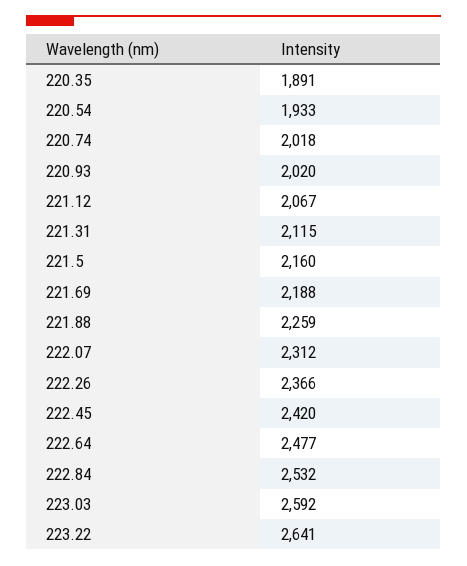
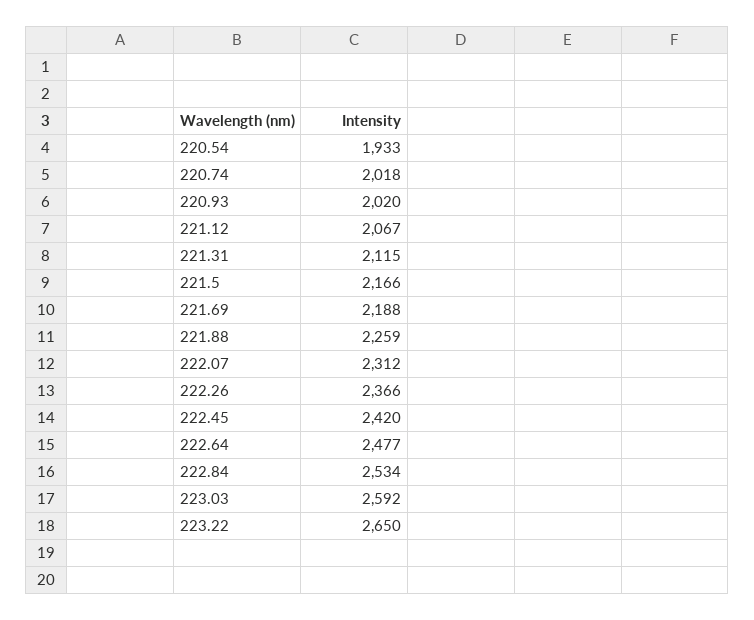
220.35: 1891 -> none
221.5: 2160 -> 2166
222.84: 2532 -> 2534
223.22: 2641 -> 2650

